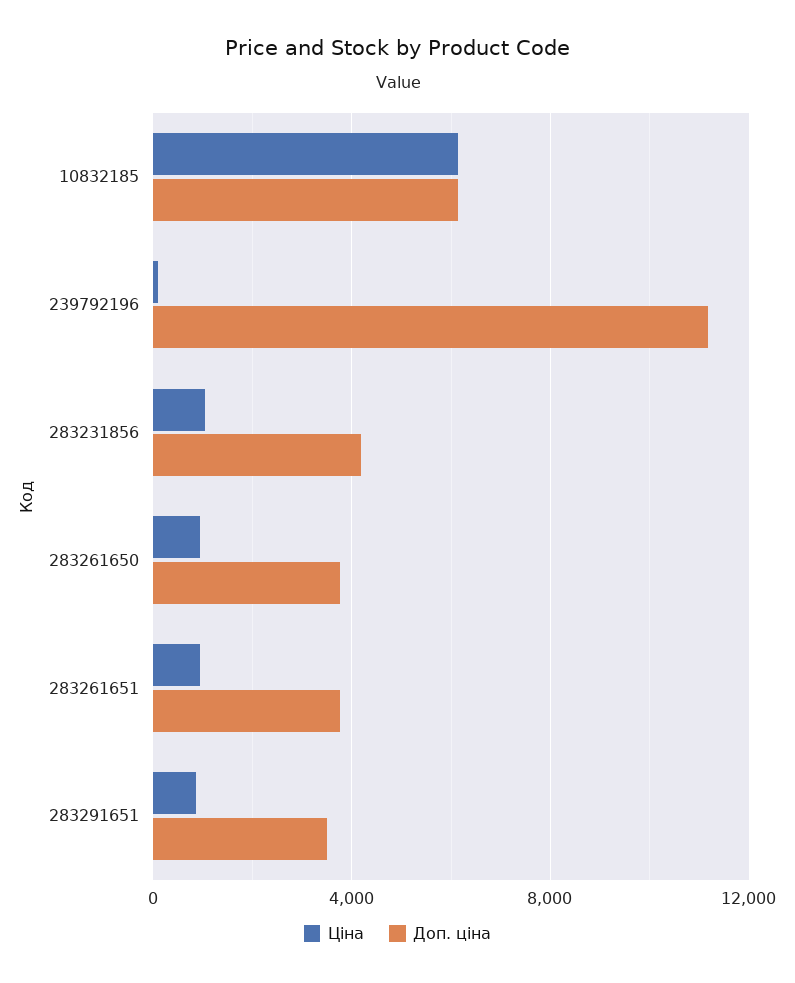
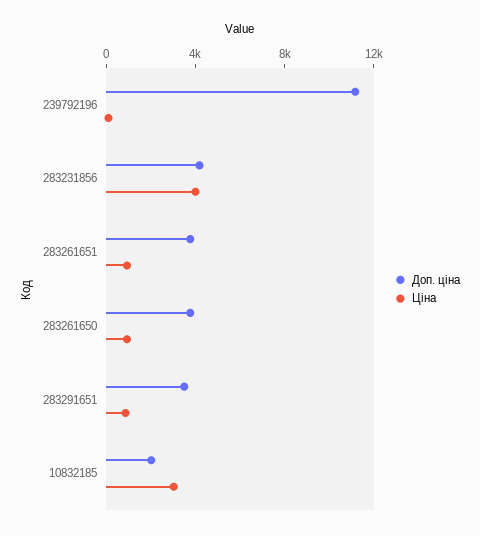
Ціна, 10832185: 6000 -> 3000
Доп. ціна, 10832185: 6000 -> 2000
Ціна, 283231856: 1000 -> 4000

